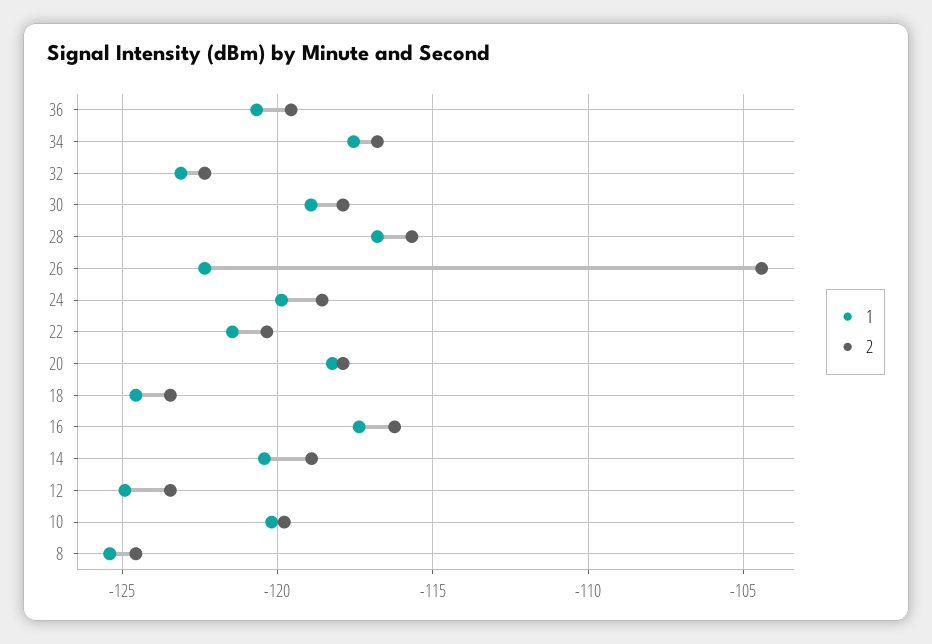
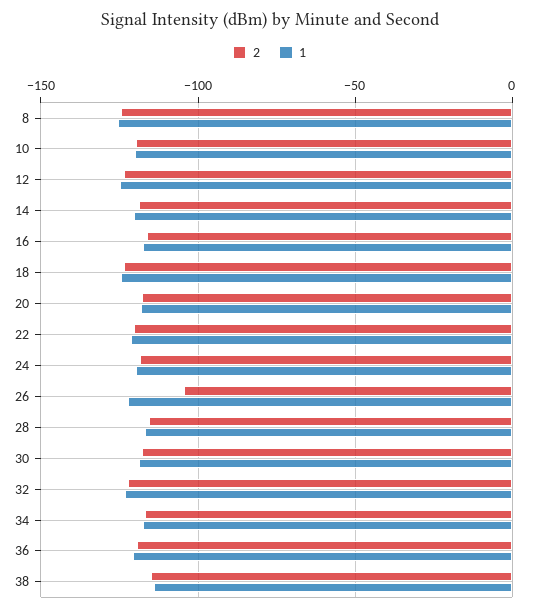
2, 38: none -> -115
1, 38: none -> -115

